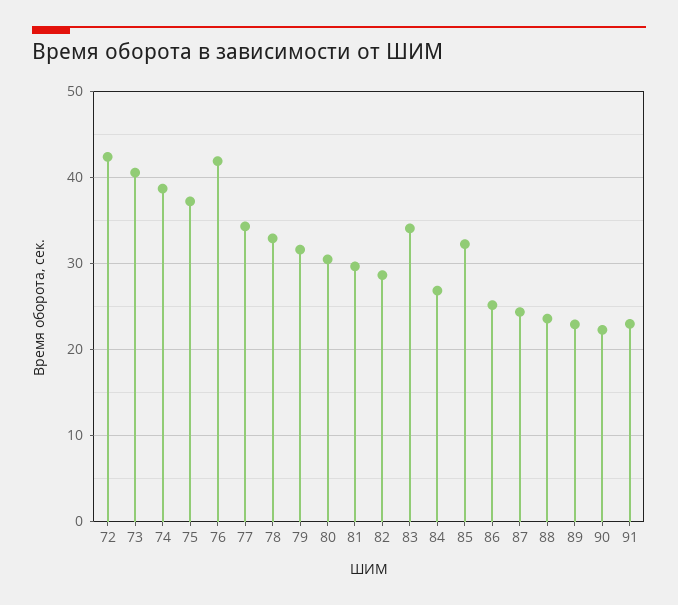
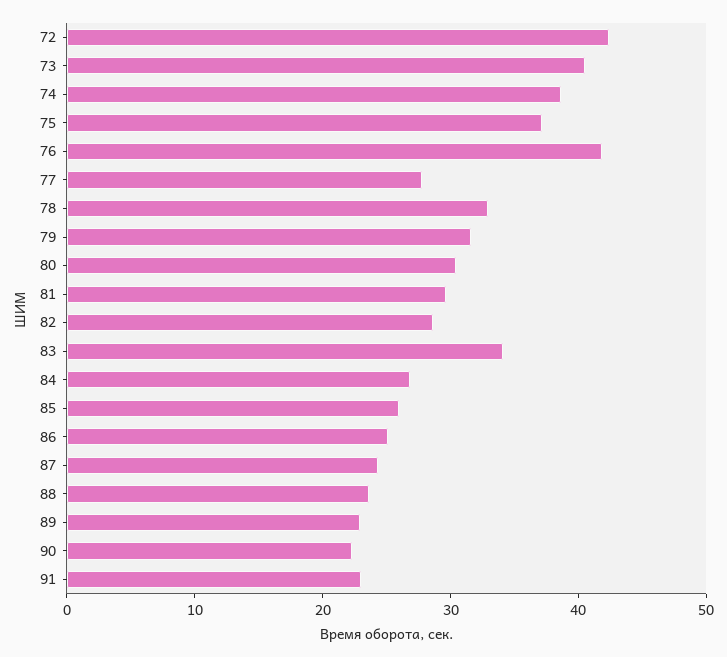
77: 34 -> 28
85: 32 -> 26

